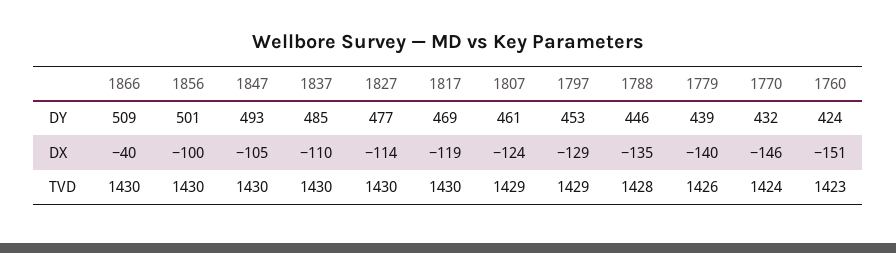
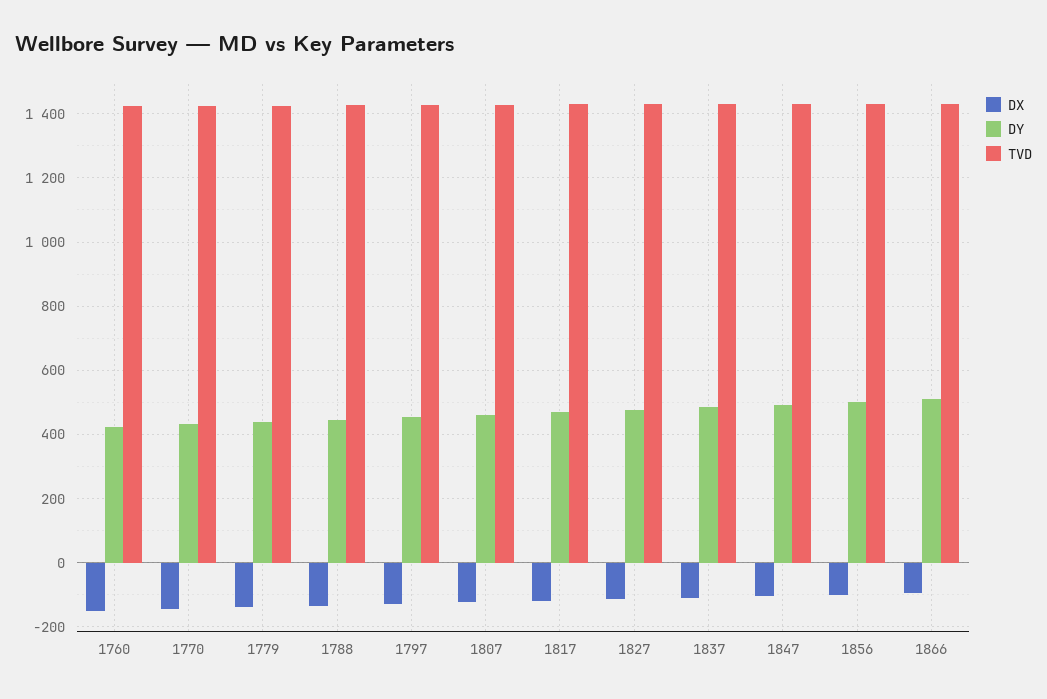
DX, 1866: -40 -> -100

